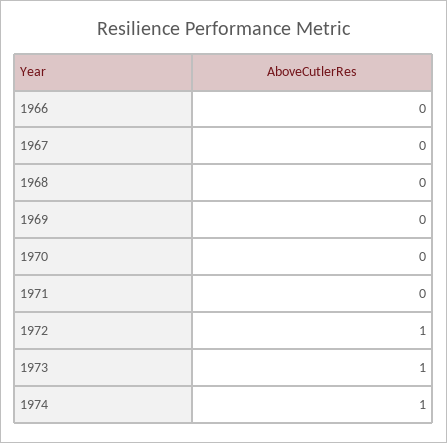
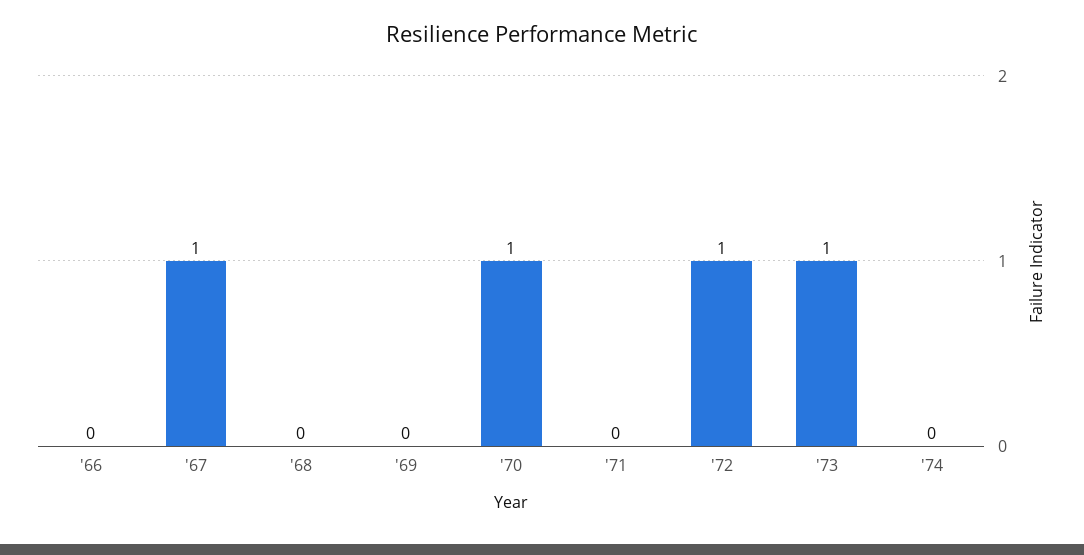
1967: 0 -> 1
1970: 0 -> 1
1974: 1 -> 0

